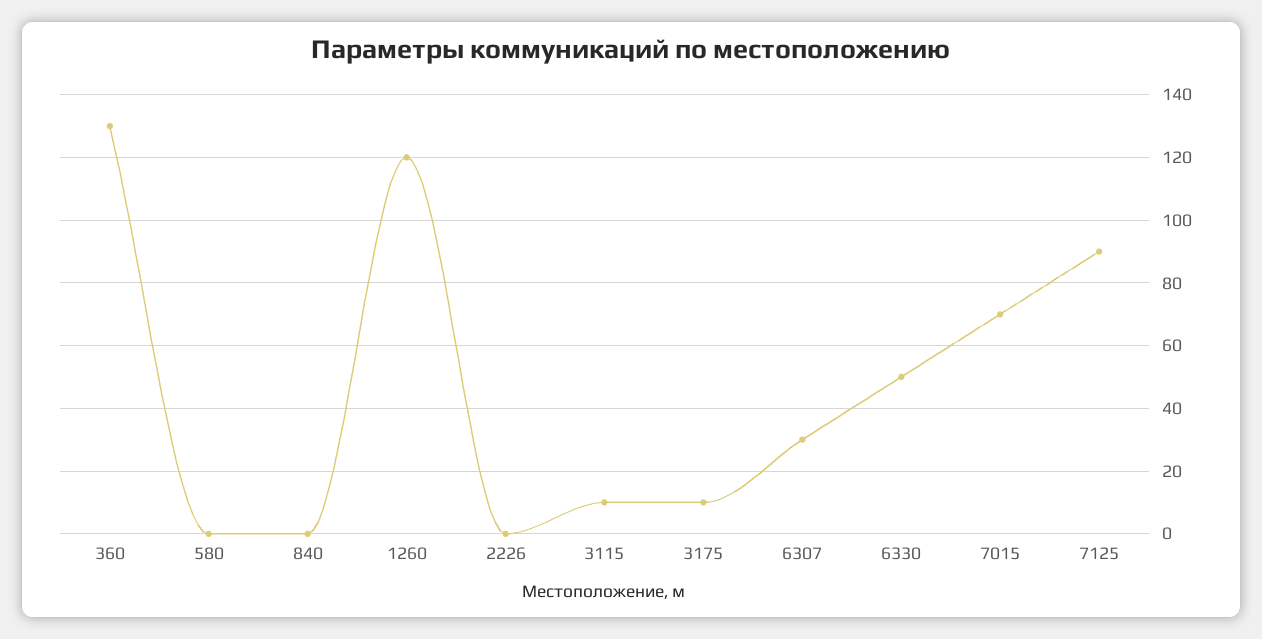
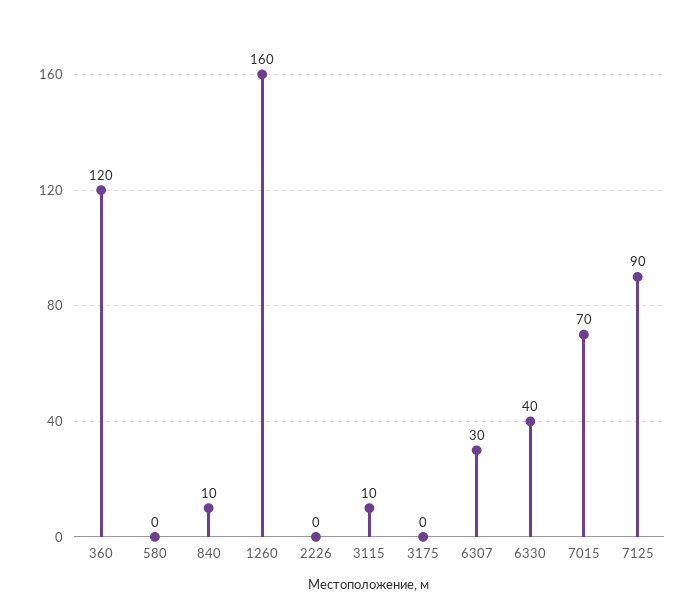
360: 130 -> 120
840: 0 -> 10
1260: 120 -> 160
3175: 10 -> 0
6330: 50 -> 40

